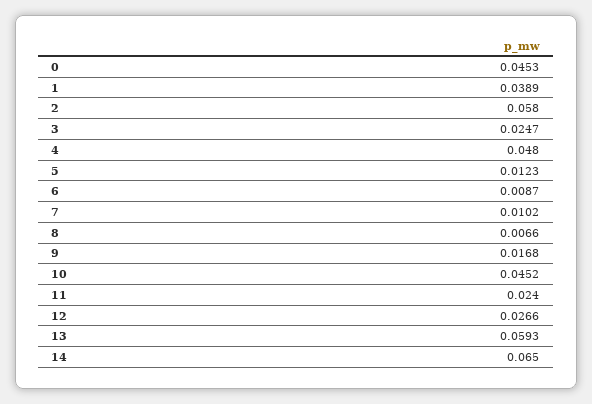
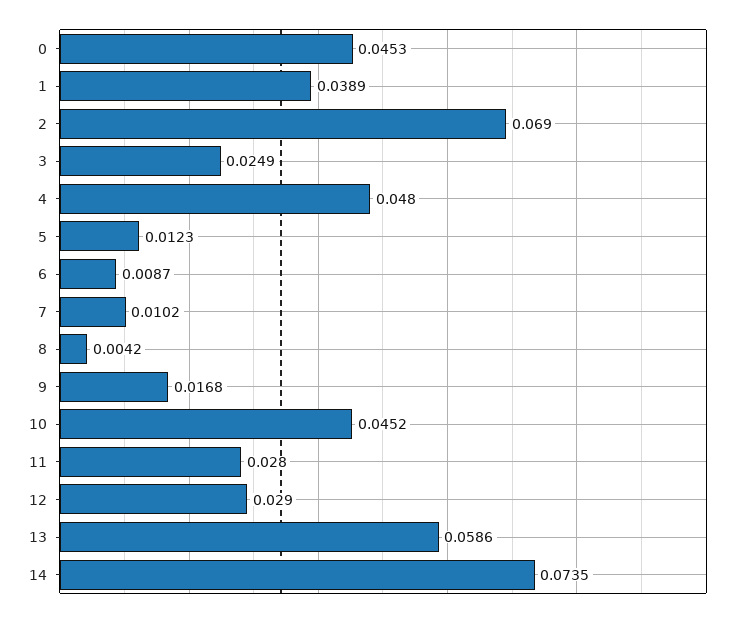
2: 0.058 -> 0.069
3: 0.0247 -> 0.0249
8: 0.0066 -> 0.0042
11: 0.024 -> 0.028
12: 0.0266 -> 0.029
13: 0.0593 -> 0.0586
14: 0.065 -> 0.0735

